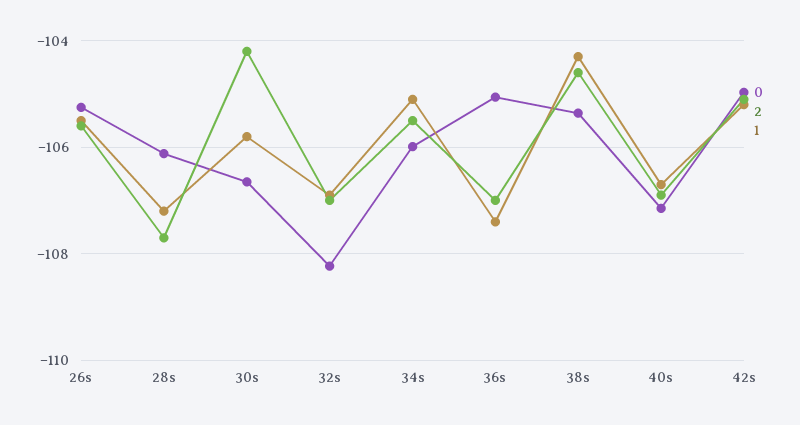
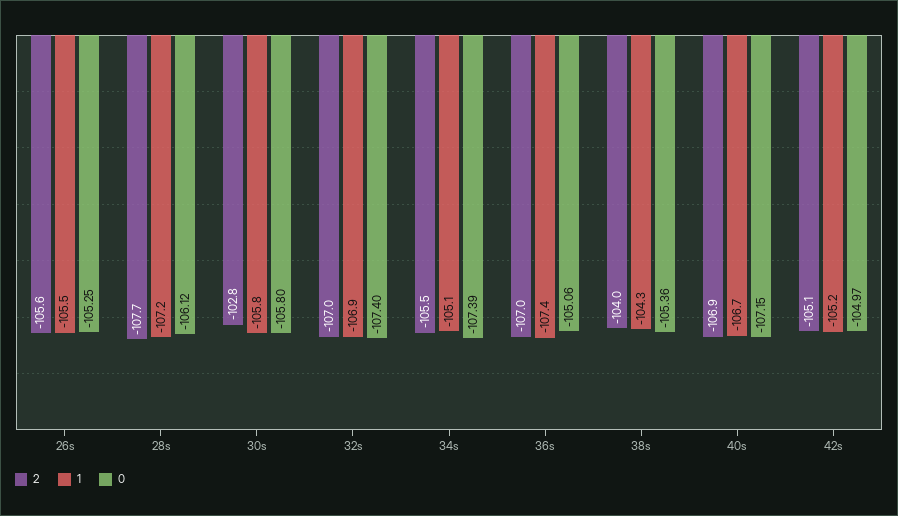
0, 30s: -106.6 -> -105.8
2, 30s: -104.2 -> -102.8
0, 32s: -108.2 -> -107.4
0, 34s: -106 -> -107.39
2, 38s: -104.6 -> -104

